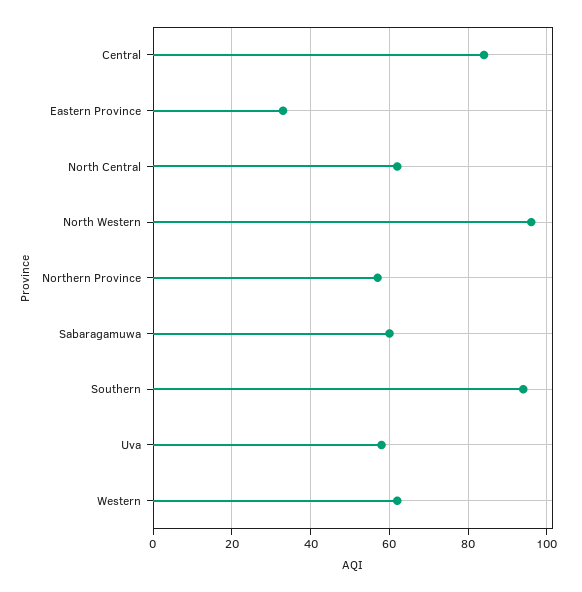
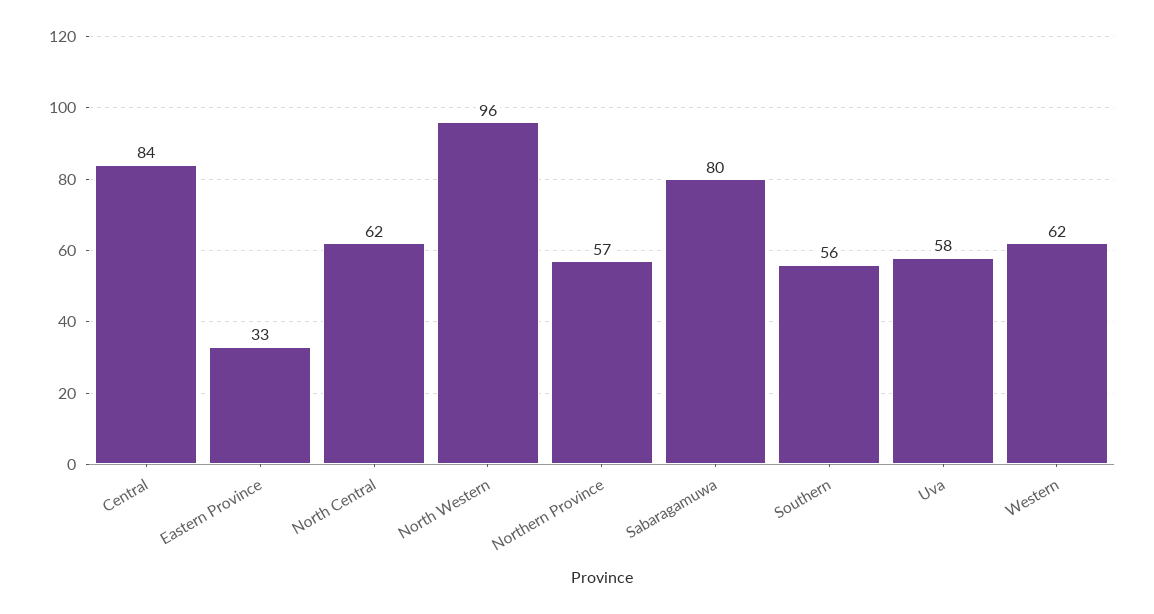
Sabaragamuwa: 60 -> 80
Southern: 95 -> 56

